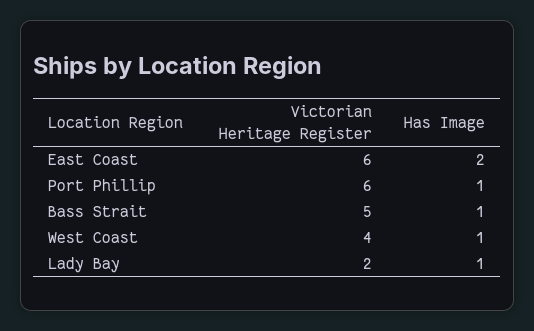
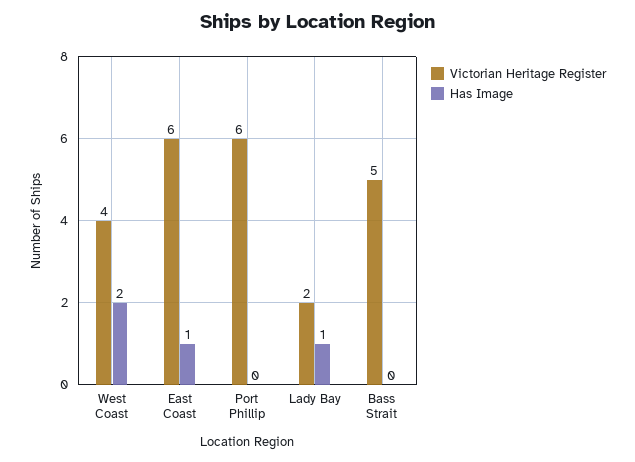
Has Image, East Coast: 2 -> 1
Has Image, Port Phillip: 1 -> 0
Has Image, Bass Strait: 1 -> 0
Has Image, West Coast: 1 -> 2

